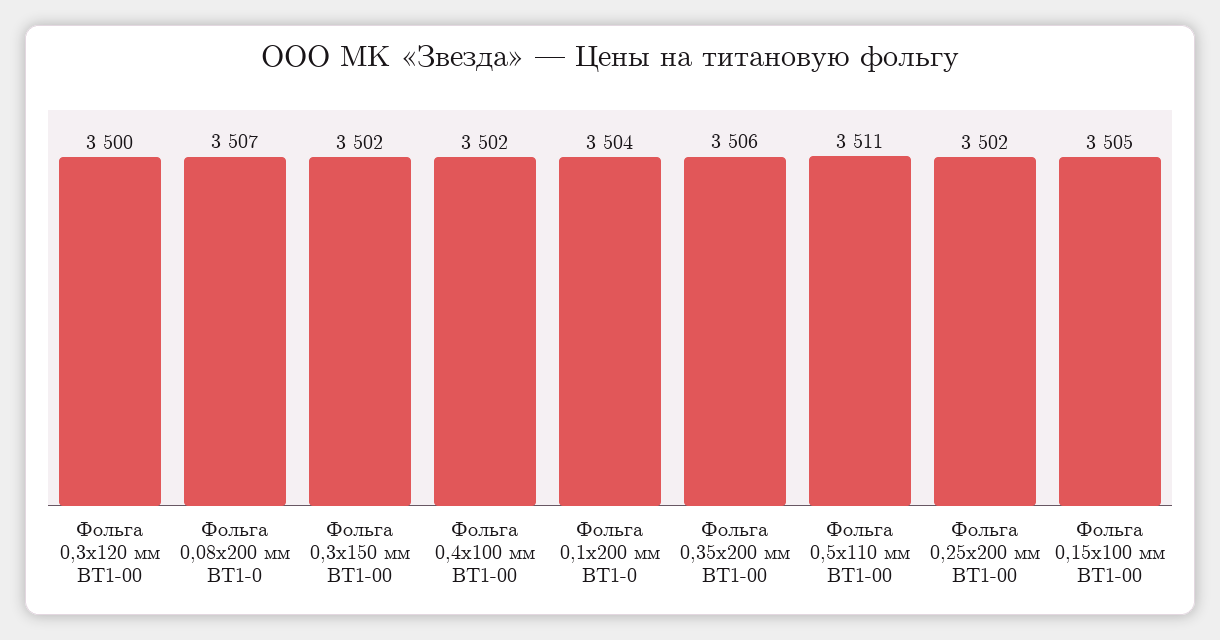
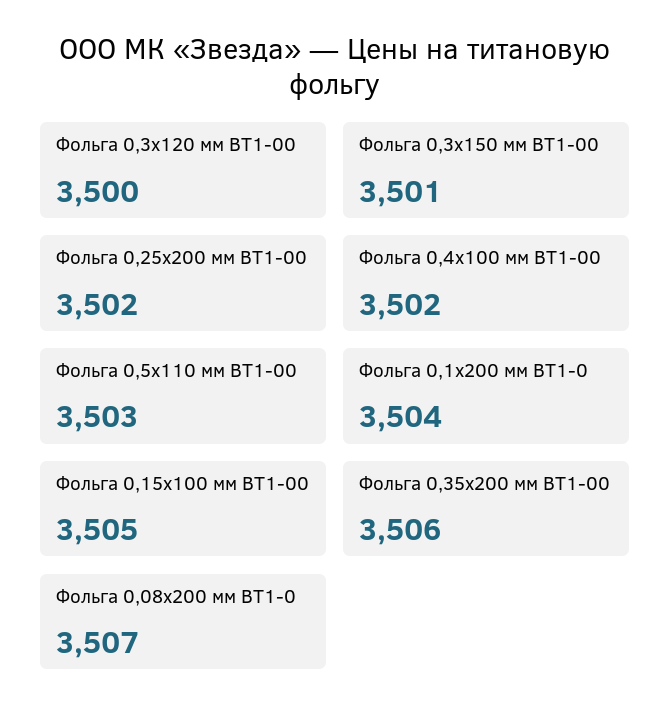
Фольга 0,3х150 мм ВТ1-00: 3502 -> 3501
Фольга 0,5х110 мм ВТ1-00: 3511 -> 3503

